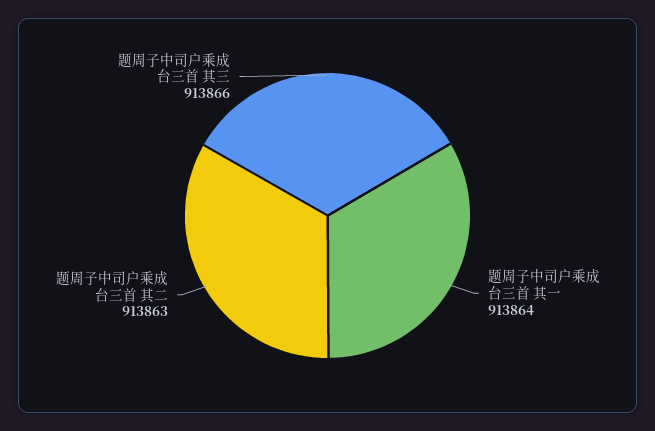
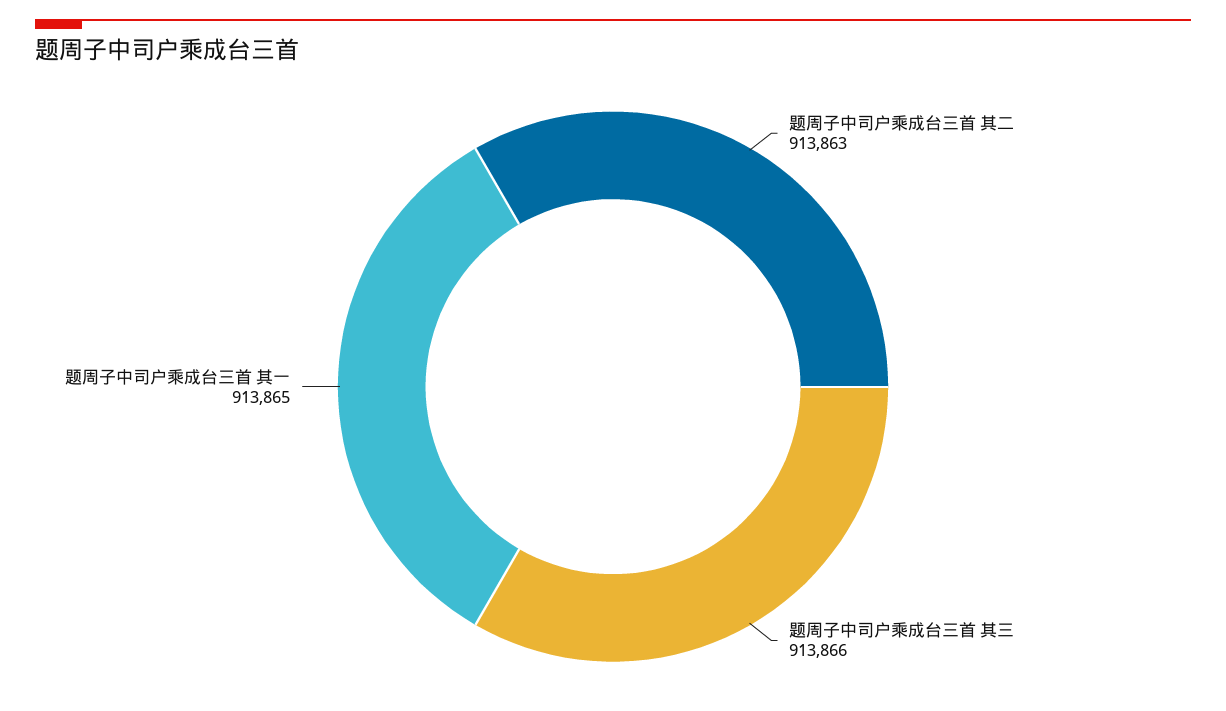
题周子中司户乘成台三首 其一: 913864 -> 913865

